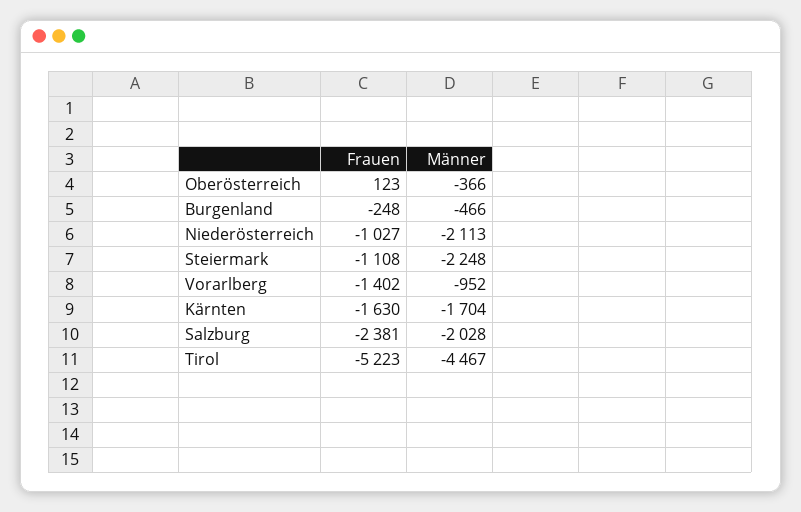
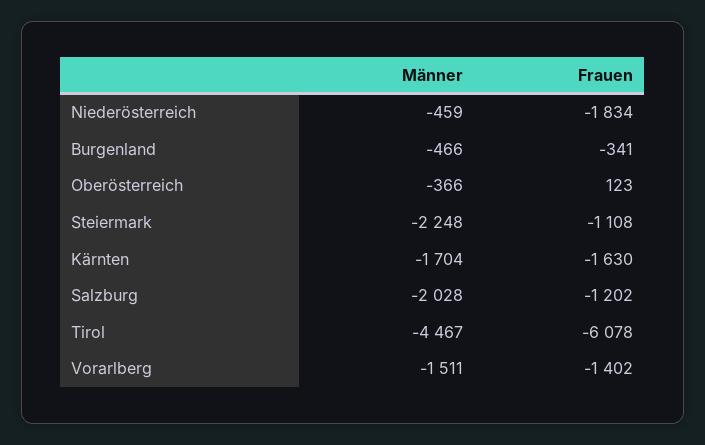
Frauen, Burgenland: -248 -> -341
Frauen, Niederösterreich: -1027 -> -1834
Männer, Niederösterreich: -2113 -> -459
Männer, Vorarlberg: -952 -> -1511
Frauen, Salzburg: -2381 -> -1202
Frauen, Tirol: -5223 -> -6078

